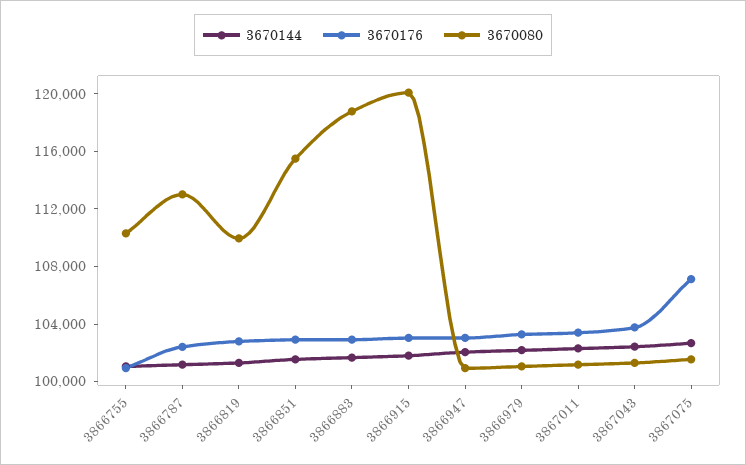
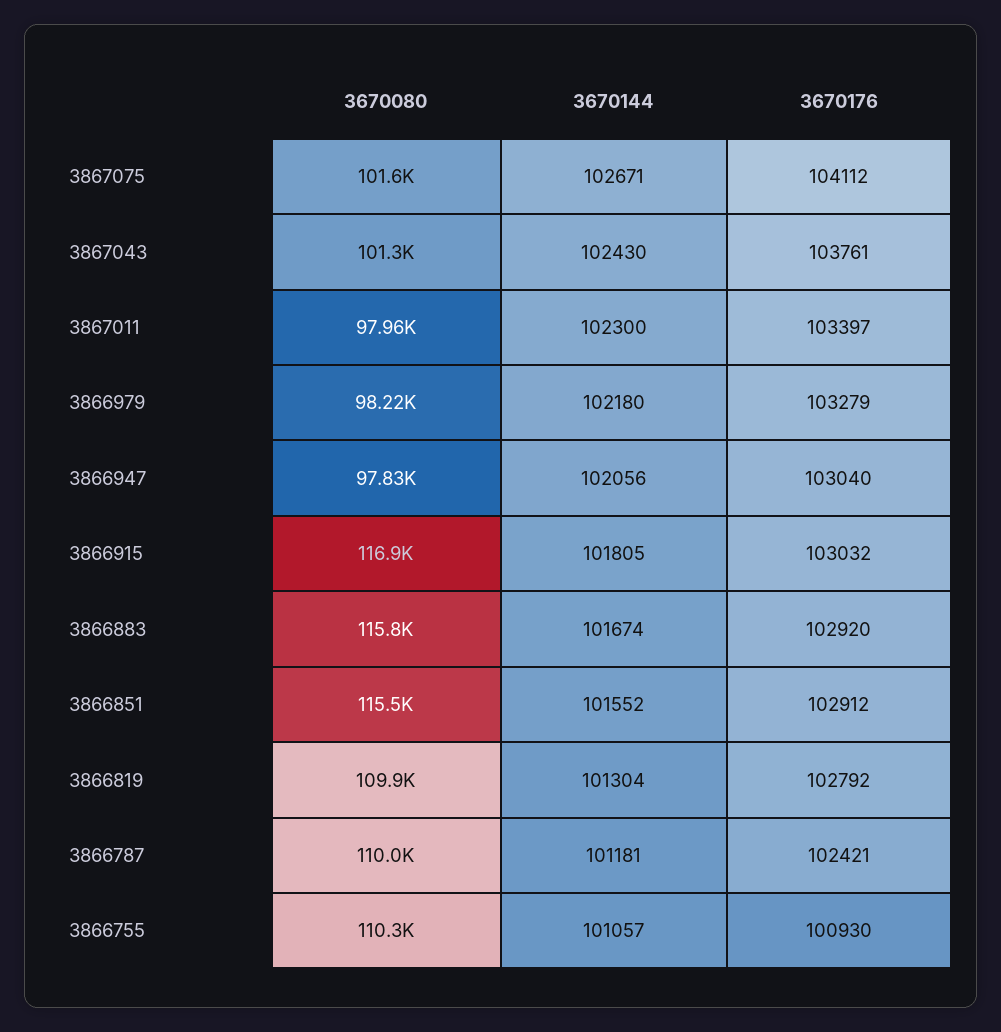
3670080, 3866787: 113000 -> 110000
3670080, 3866883: 119000 -> 115800
3670080, 3866915: 120000 -> 116900
3670080, 3866947: 101000 -> 97830
3670080, 3866979: 101000 -> 98220
3670080, 3867011: 101000 -> 97960
3670176, 3867075: 107000 -> 104112

